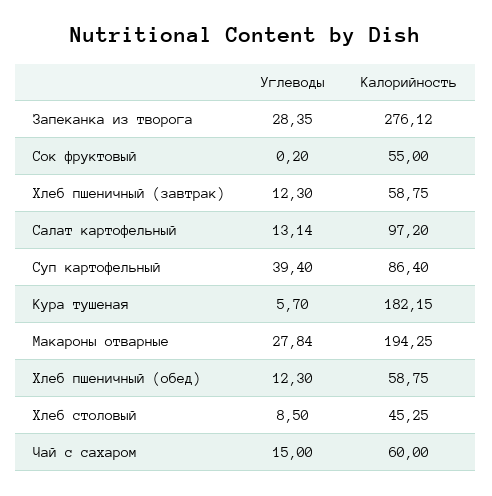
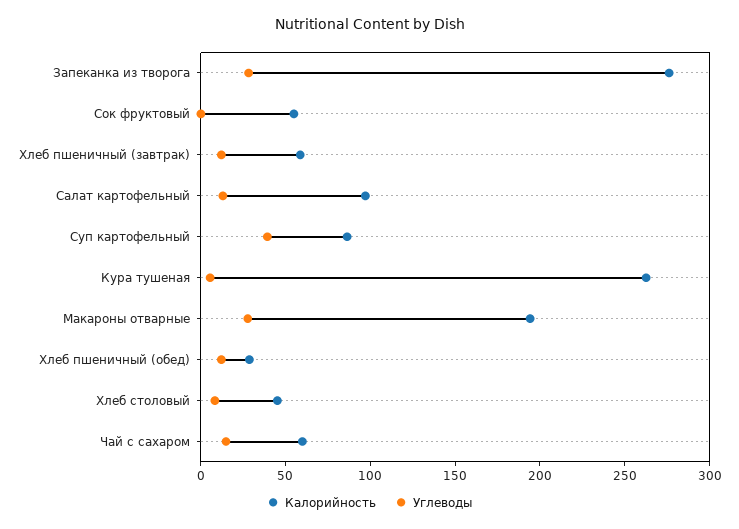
Калорийность, Кура тушеная: 182.15 -> 260
Калорийность, Хлеб пшеничный (обед): 58.75 -> 30

